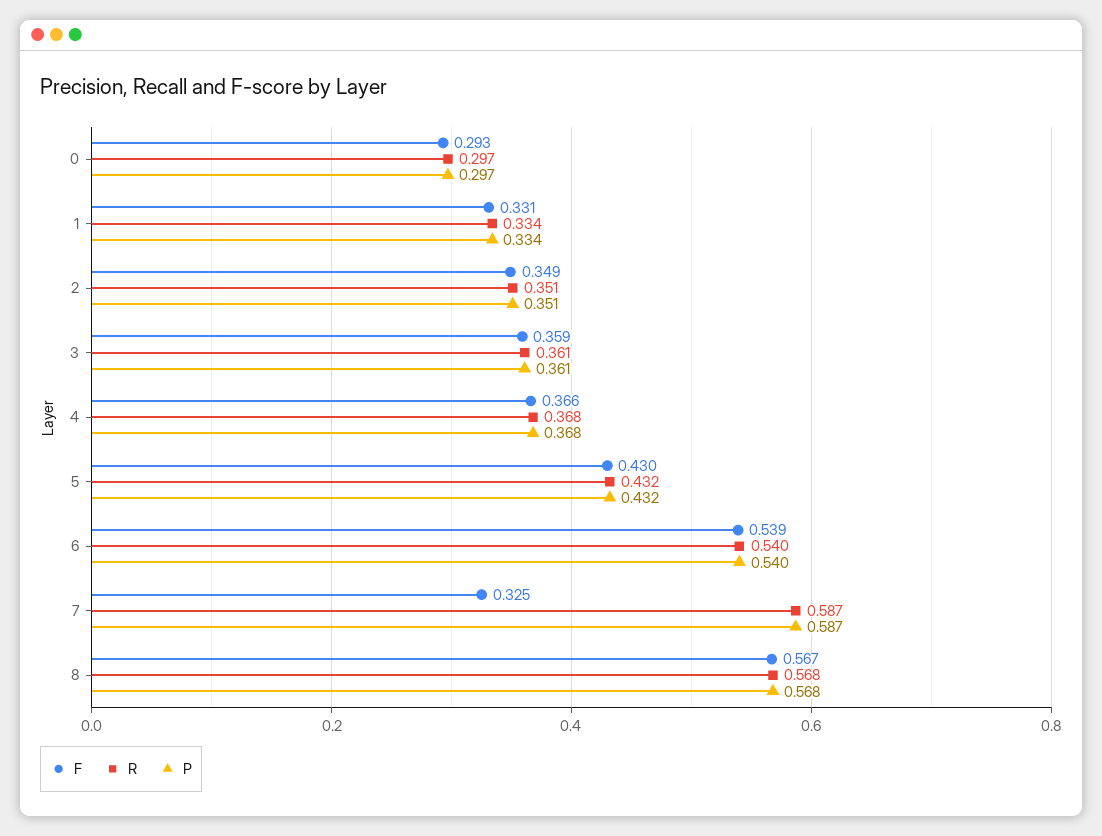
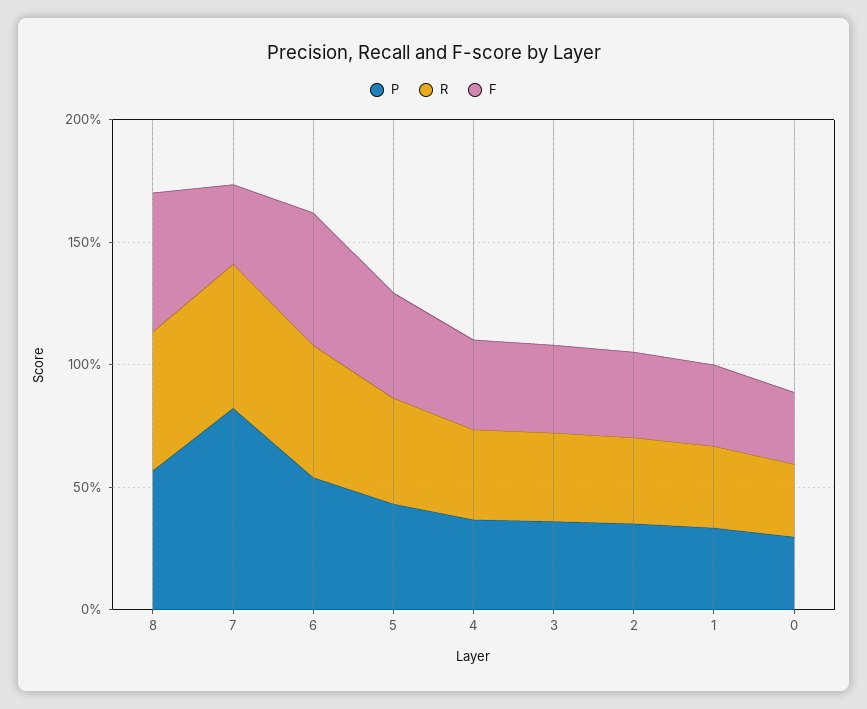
P, 7: 0.587 -> 0.8

